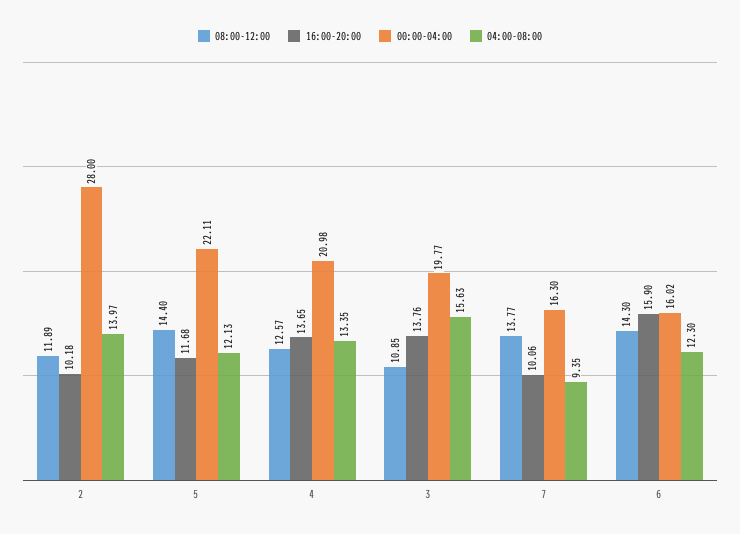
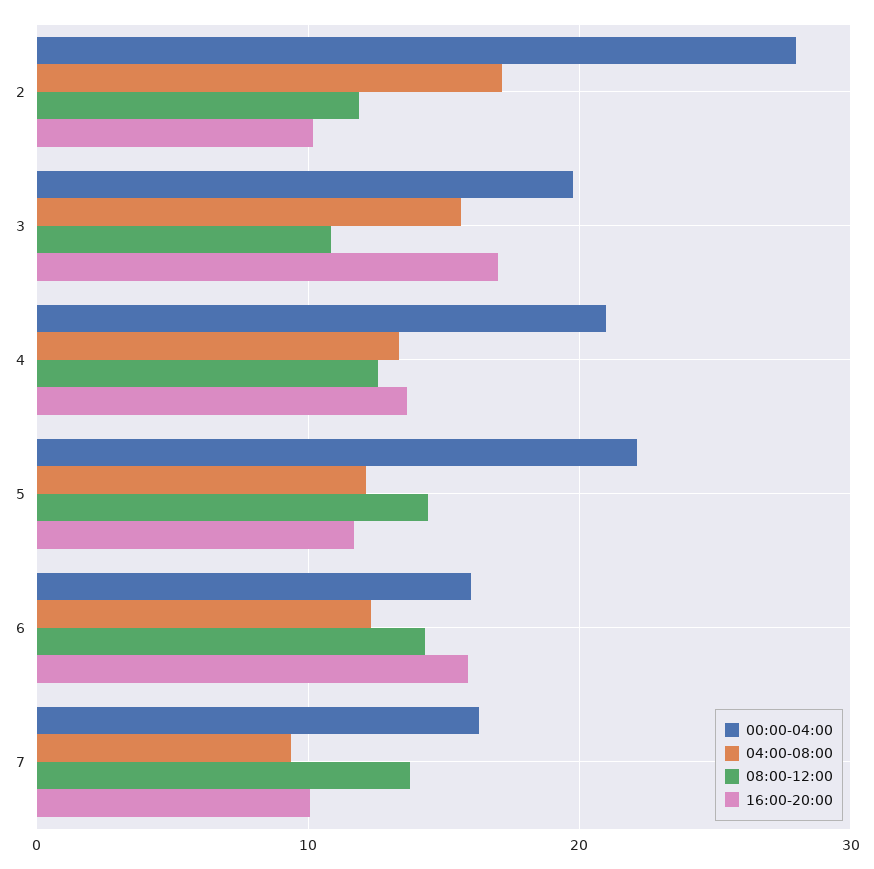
04:00-08:00, 2: 13.97 -> 17
16:00-20:00, 3: 13.76 -> 17

